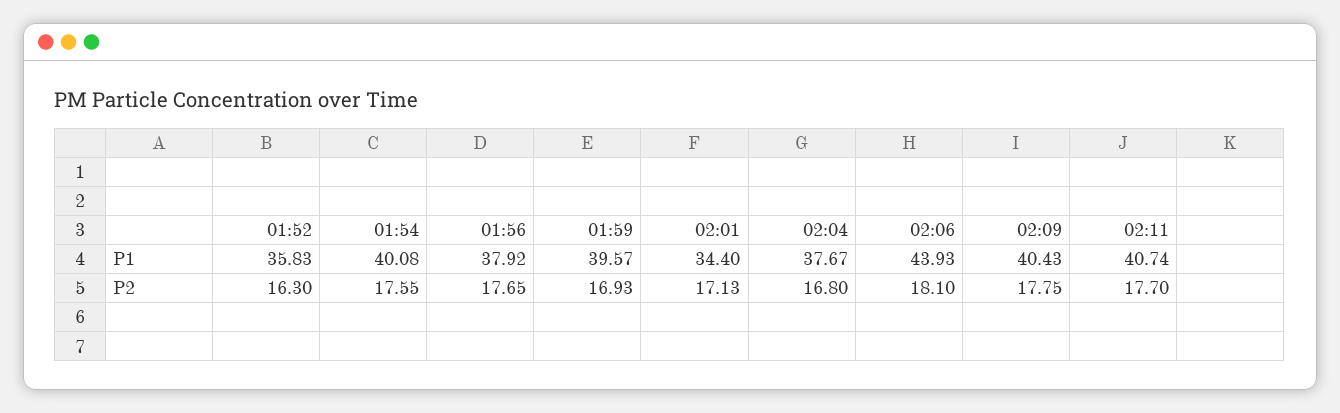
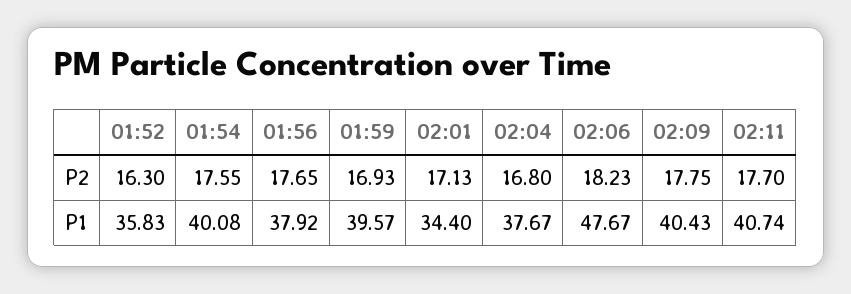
02:06, P1: 43.93 -> 47.67
02:06, P2: 18.1 -> 18.23

